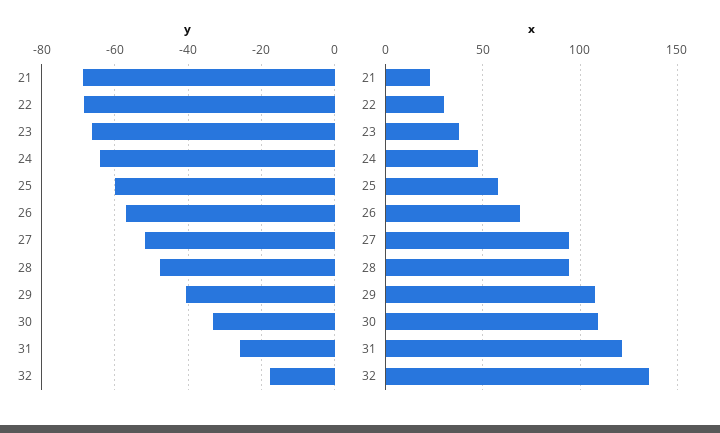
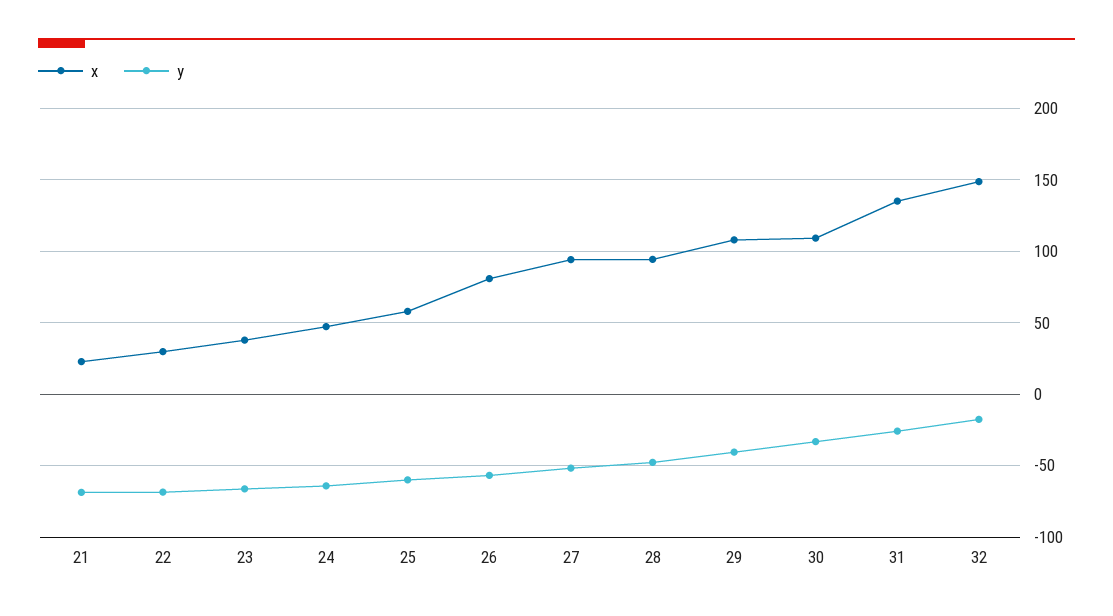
x, 26: 70 -> 80
x, 31: 120 -> 135
x, 32: 135 -> 150

